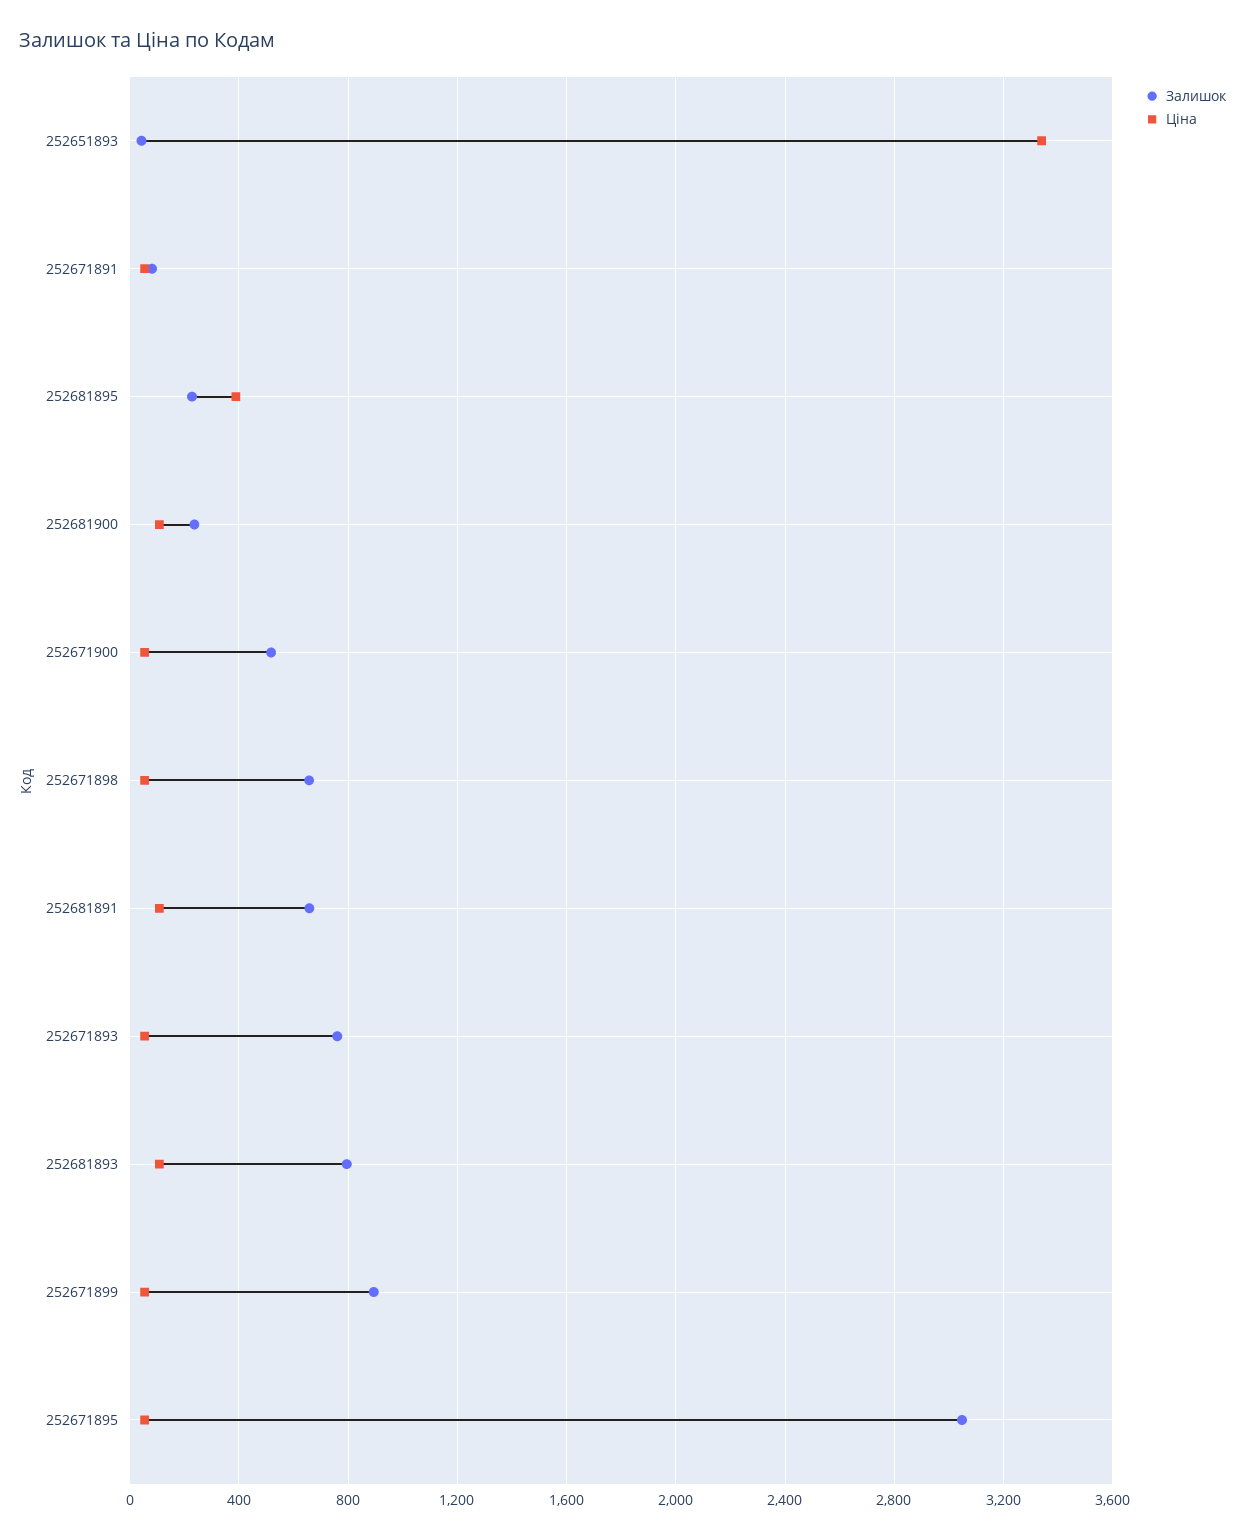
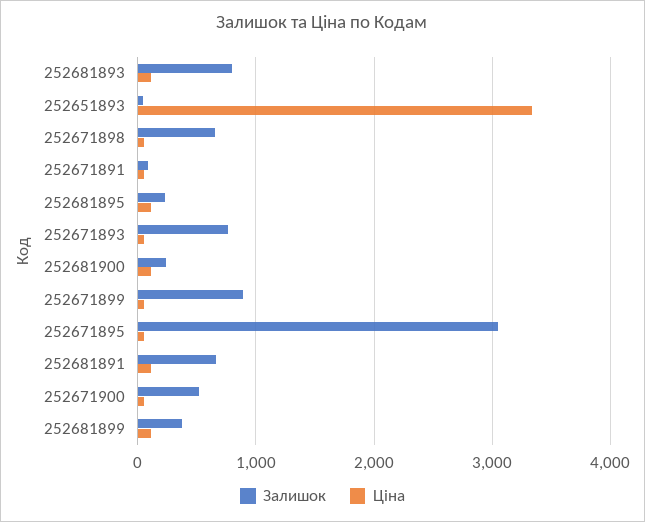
Ціна, 252681895: 400 -> 100
Залишок, 252681899: none -> 400
Ціна, 252681899: none -> 100

